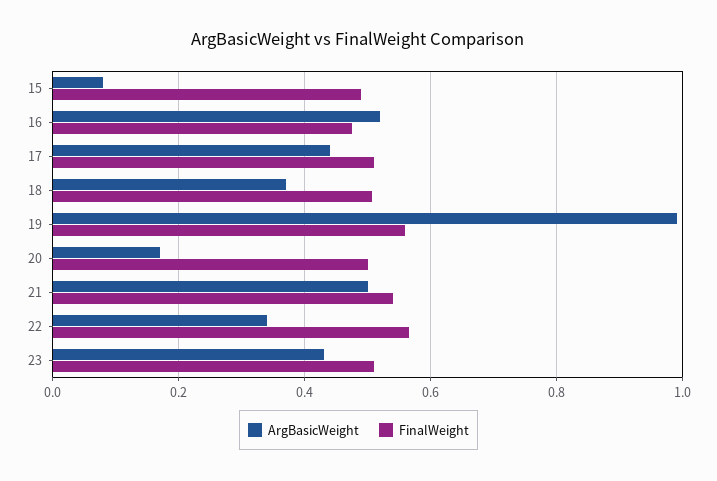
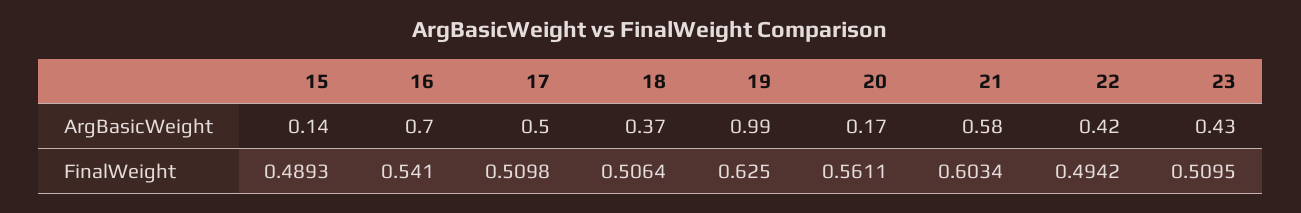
ArgBasicWeight, 15: 0.08 -> 0.14
ArgBasicWeight, 16: 0.52 -> 0.7
FinalWeight, 16: 0.48 -> 0.541
ArgBasicWeight, 17: 0.44 -> 0.5
FinalWeight, 19: 0.56 -> 0.625
FinalWeight, 20: 0.5 -> 0.5611
ArgBasicWeight, 21: 0.5 -> 0.58
FinalWeight, 21: 0.54 -> 0.6034
ArgBasicWeight, 22: 0.34 -> 0.42
FinalWeight, 22: 0.56 -> 0.4942

